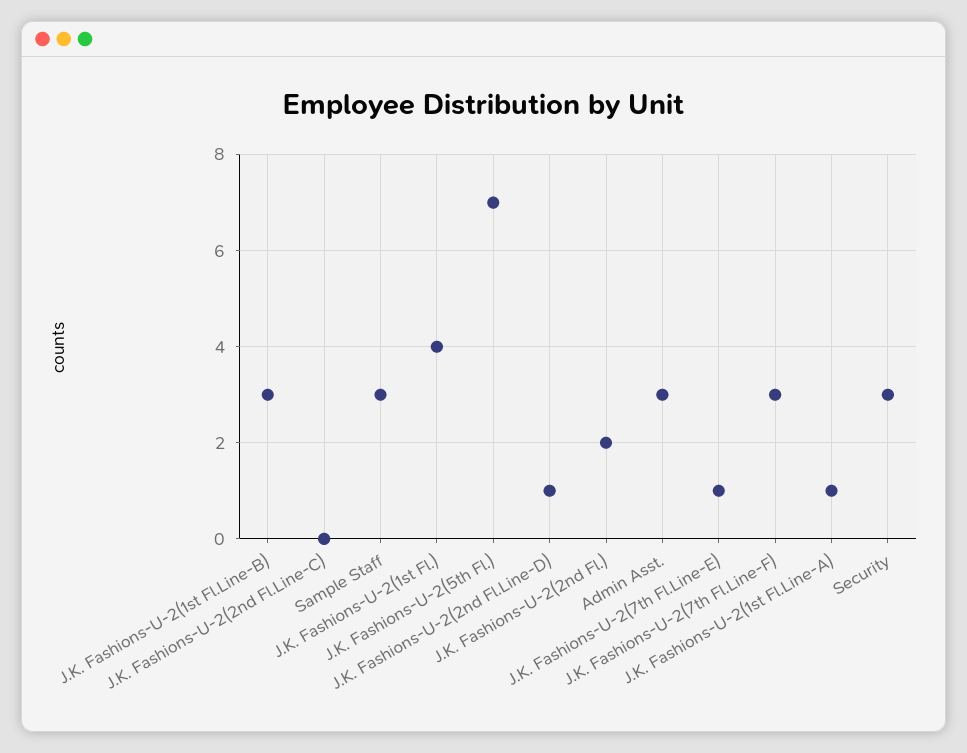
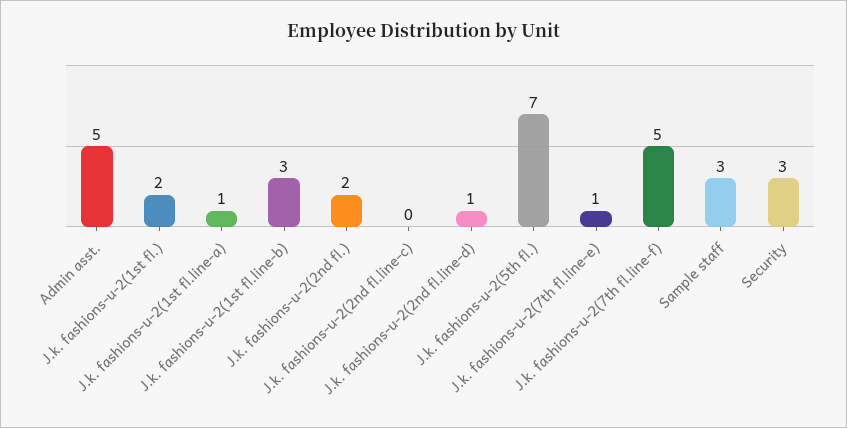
J.K. Fashions-U-2(1st Fl.): 4 -> 2
Admin Asst.: 3 -> 5
J.K. Fashions-U-2(7th Fl.Line-F): 3 -> 5

